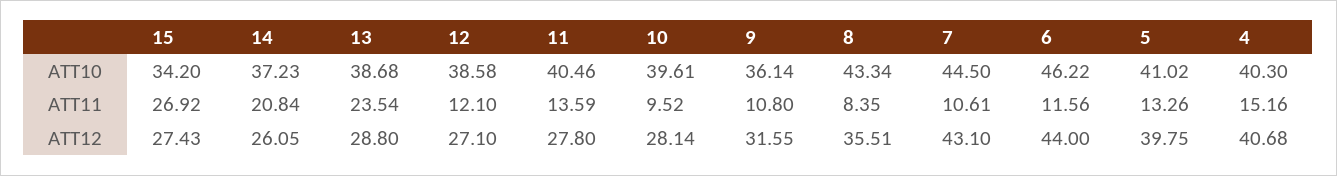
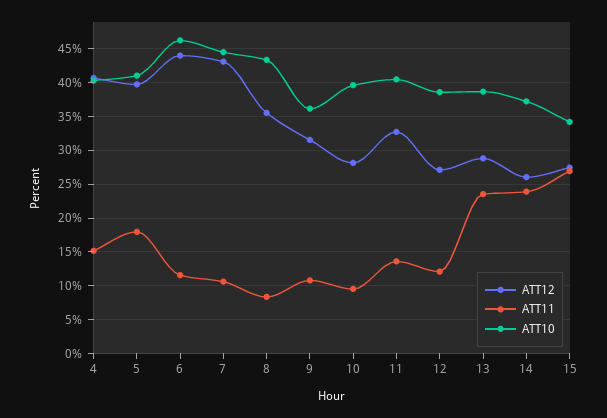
ATT11, 14: 20.84 -> 24
ATT11, 5: 13.26 -> 18
ATT12, 11: 27.8 -> 33

